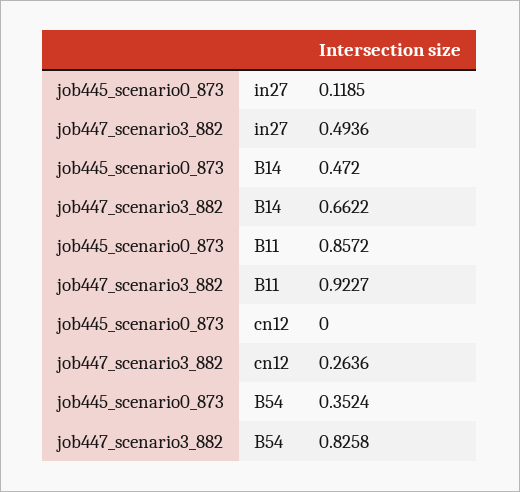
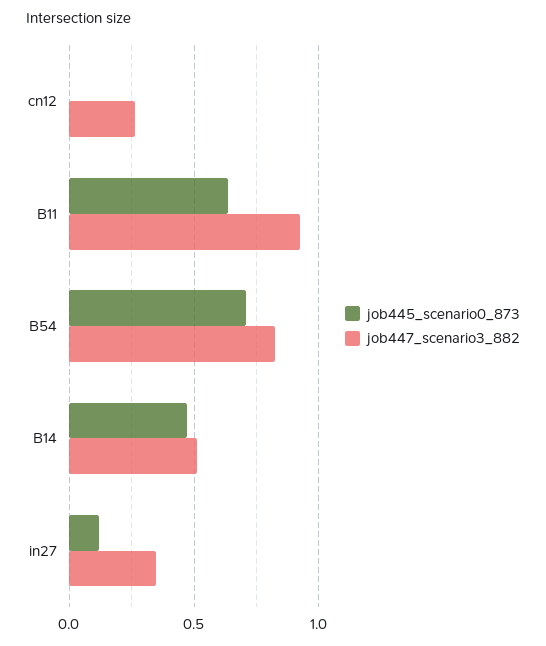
job447_scenario3_882, in27: 0.4936 -> 0.35
job447_scenario3_882, B14: 0.6622 -> 0.5
job445_scenario0_873, B11: 0.8572 -> 0.65
job445_scenario0_873, B54: 0.3524 -> 0.7

